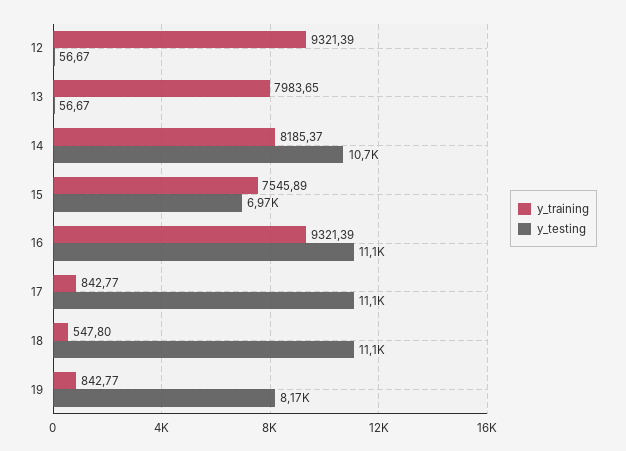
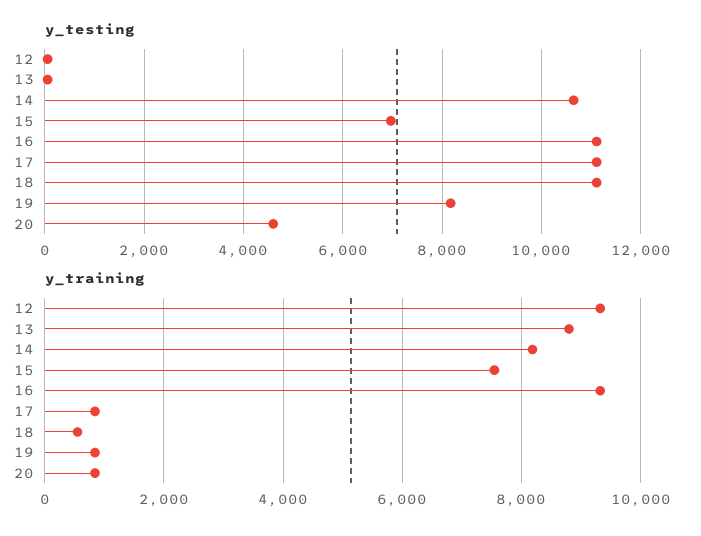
y_training, 13: 7983.65 -> 8800
y_testing, 20: none -> 4600
y_training, 20: none -> 800

